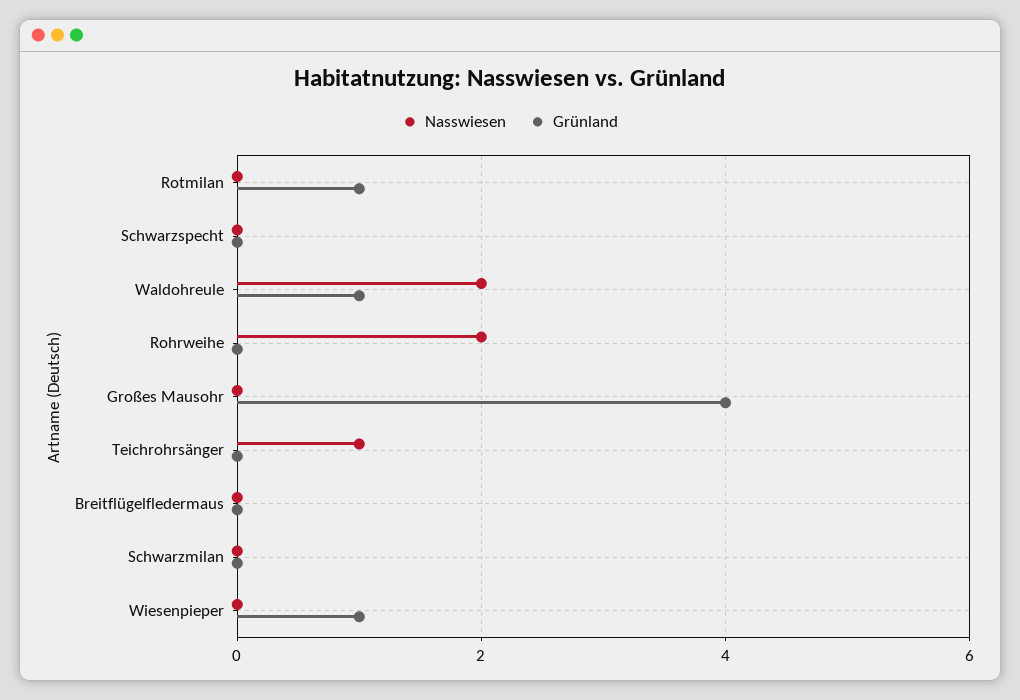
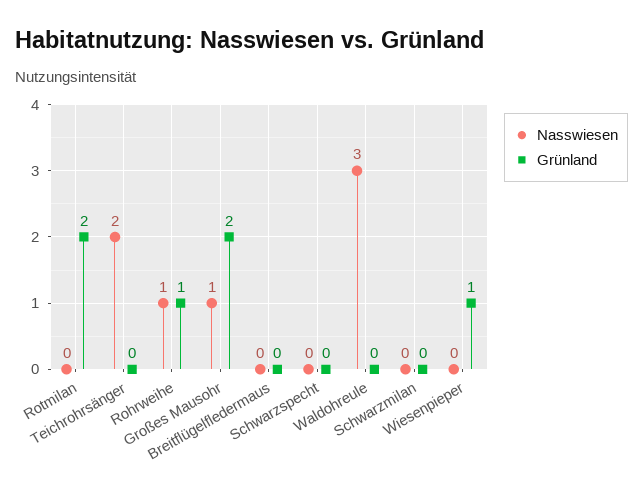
Grünland, Rotmilan: 1 -> 2
Nasswiesen, Waldohreule: 2 -> 3
Grünland, Waldohreule: 1 -> 0
Nasswiesen, Rohrweihe: 2 -> 1
Grünland, Rohrweihe: 0 -> 1
Nasswiesen, Großes Mausohr: 0 -> 1
Grünland, Großes Mausohr: 4 -> 2
Nasswiesen, Teichrohrsänger: 1 -> 2

